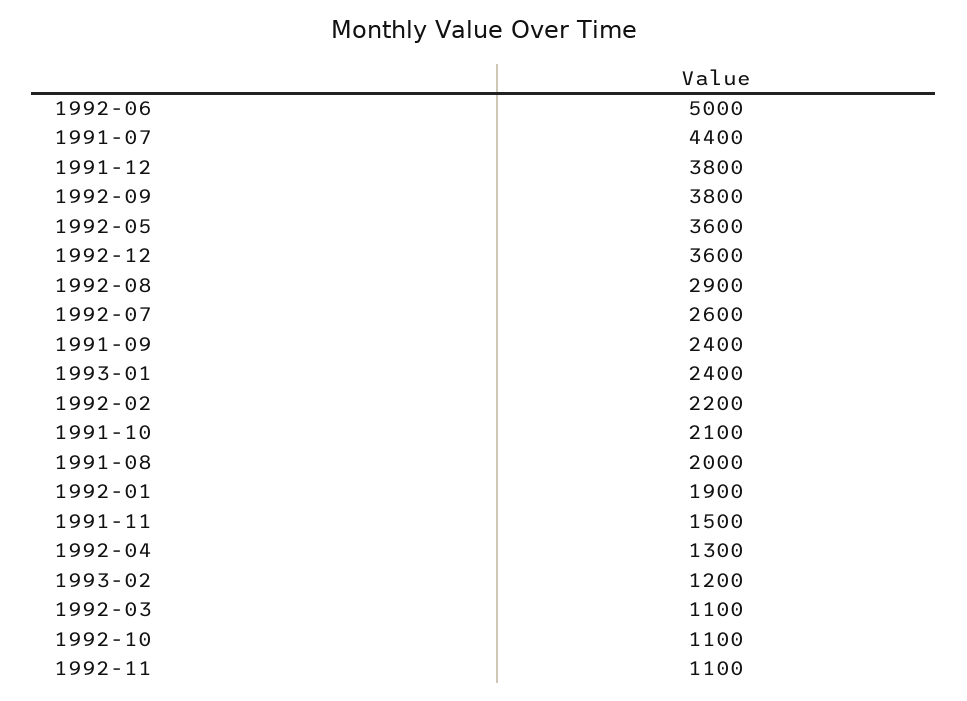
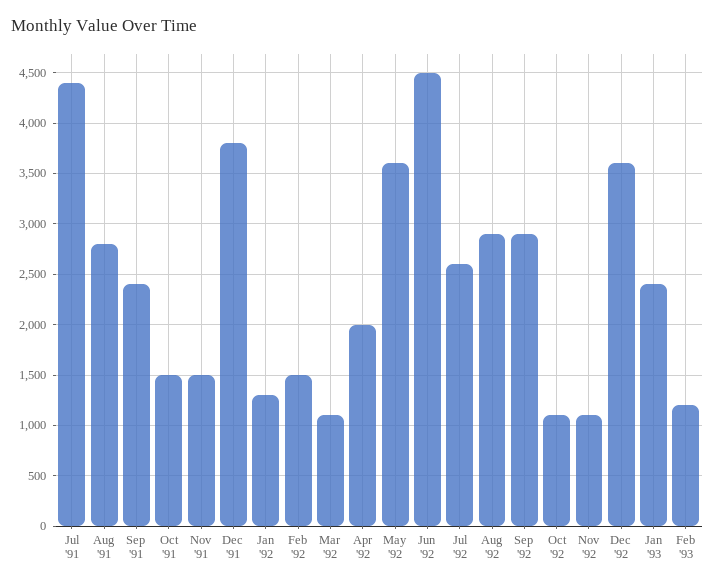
1992-06: 5000 -> 4500
1992-09: 3800 -> 2900
1992-02: 2200 -> 1500
1991-10: 2100 -> 1500
1991-08: 2000 -> 2800
1992-01: 1900 -> 1300
1992-04: 1300 -> 2000

